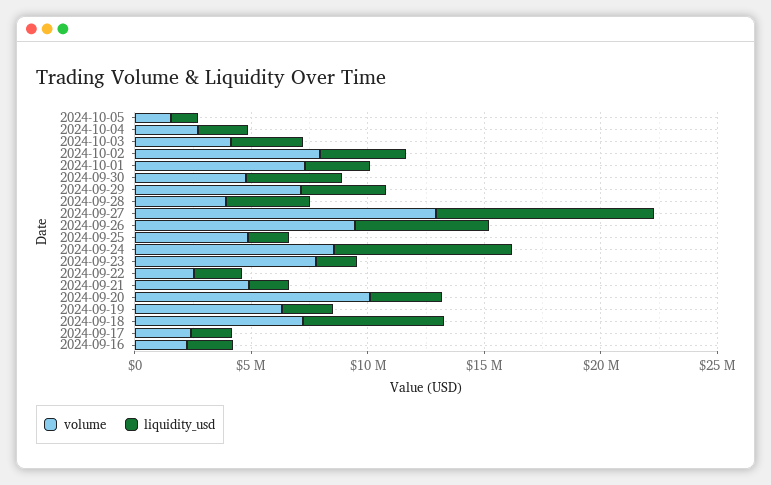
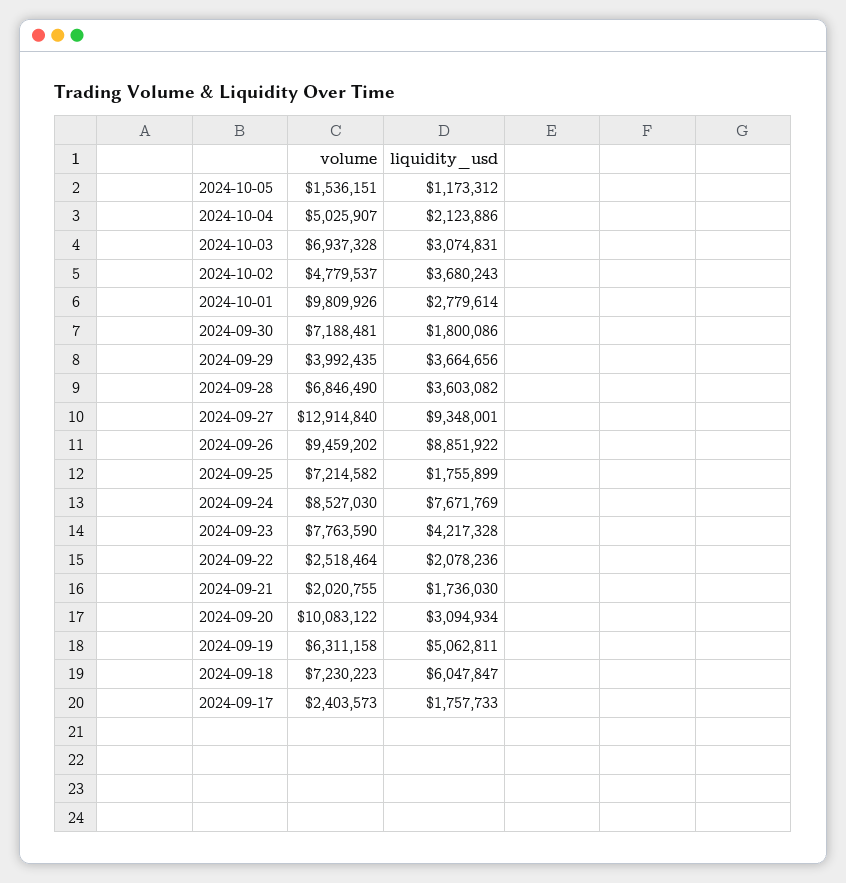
volume, 2024-10-04: 3000000 -> 5025907
volume, 2024-10-03: 4000000 -> 6937328
volume, 2024-10-02: 8000000 -> 4779537
volume, 2024-10-01: 7000000 -> 9809926
volume, 2024-09-30: 5000000 -> 7188481
liquidity_usd, 2024-09-30: 4000000 -> 1800086
volume, 2024-09-29: 7000000 -> 3992435
volume, 2024-09-28: 4000000 -> 6846490
liquidity_usd, 2024-09-26: 6000000 -> 8851922
volume, 2024-09-25: 5000000 -> 7214582
liquidity_usd, 2024-09-23: 2000000 -> 4217328
volume, 2024-09-21: 5000000 -> 2020755
liquidity_usd, 2024-09-19: 2000000 -> 5062811
volume, 2024-09-16: 2000000 -> none
liquidity_usd, 2024-09-16: 2000000 -> none

